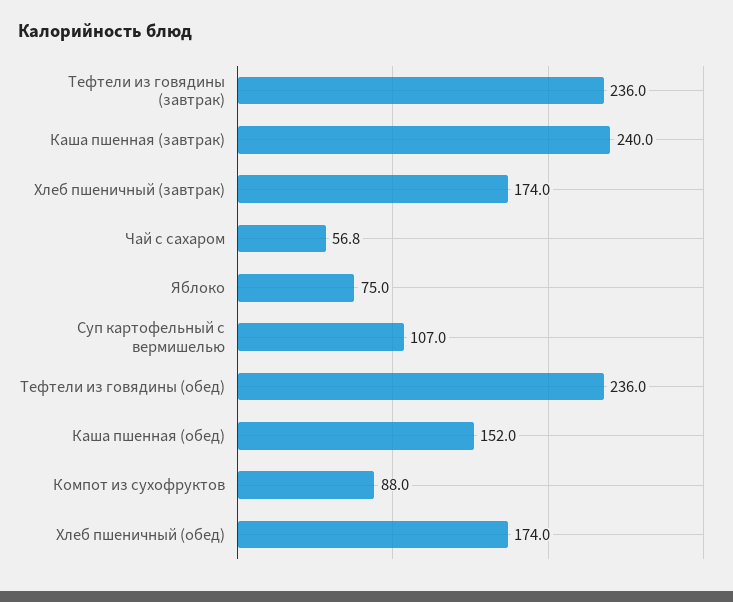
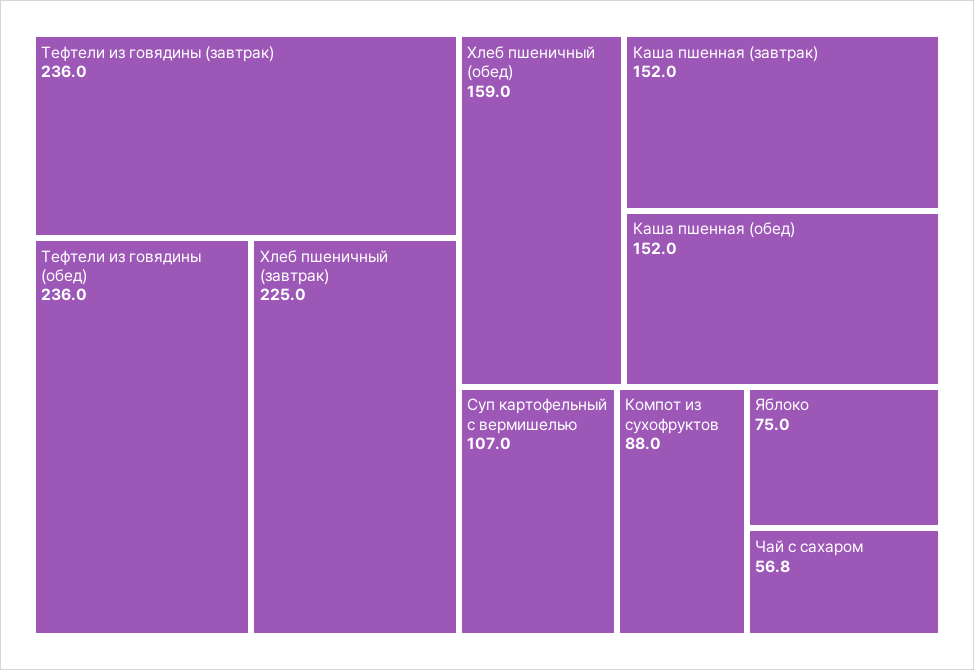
Каша пшенная (завтрак): 240 -> 152
Хлеб пшеничный (завтрак): 174 -> 225
Хлеб пшеничный (обед): 174 -> 159

